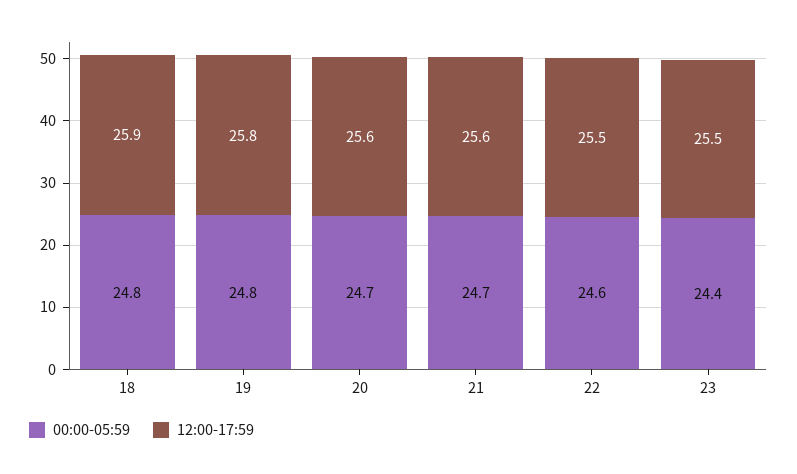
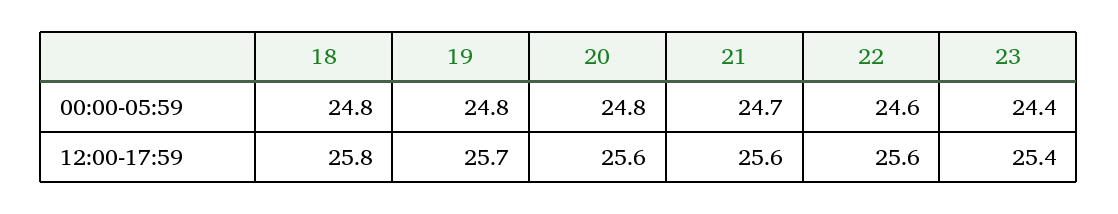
12:00-17:59, 18: 25.9 -> 25.8
12:00-17:59, 19: 25.8 -> 25.7
00:00-05:59, 20: 24.7 -> 24.8
12:00-17:59, 22: 25.5 -> 25.6
12:00-17:59, 23: 25.5 -> 25.4

